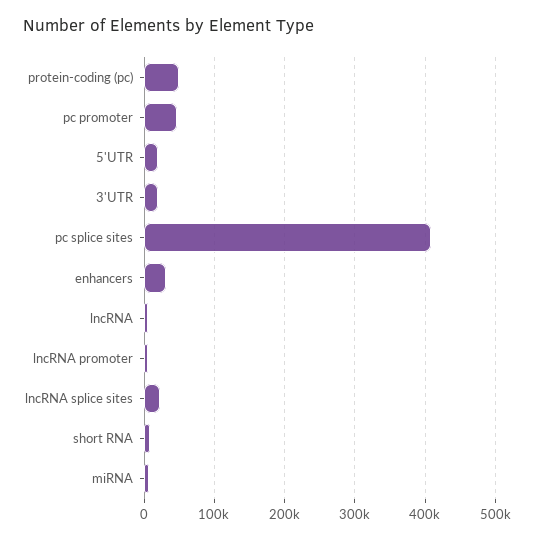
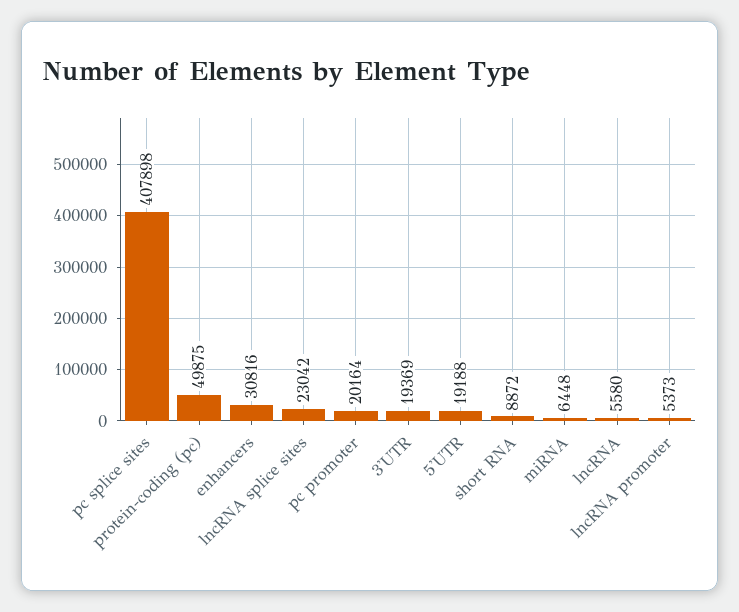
pc promoter: 50000 -> 20164

